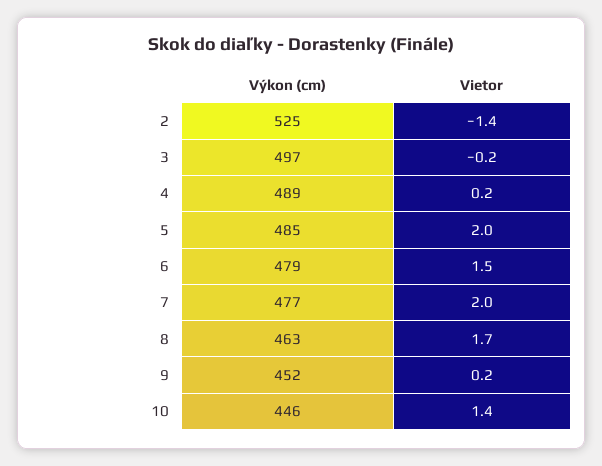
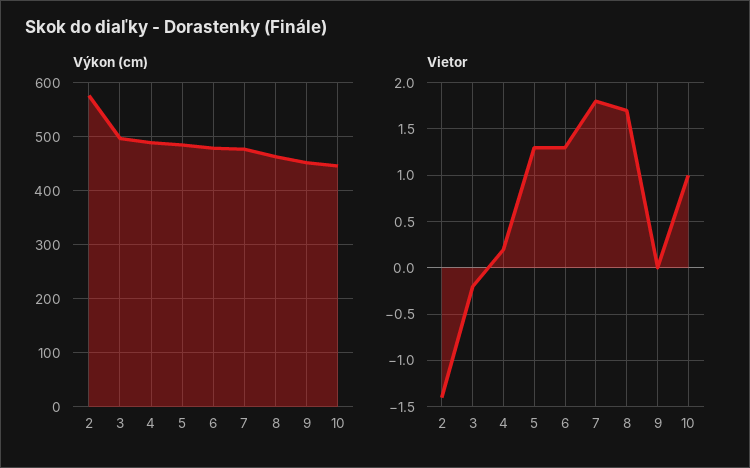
Výkon (cm), 2: 525 -> 580
Vietor, 5: 2 -> 1.3
Vietor, 6: 1.5 -> 1.3
Vietor, 7: 2 -> 1.8
Vietor, 9: 0.2 -> 0
Vietor, 10: 1.4 -> 1

